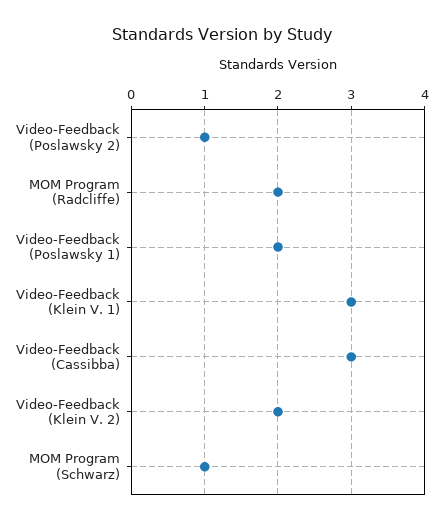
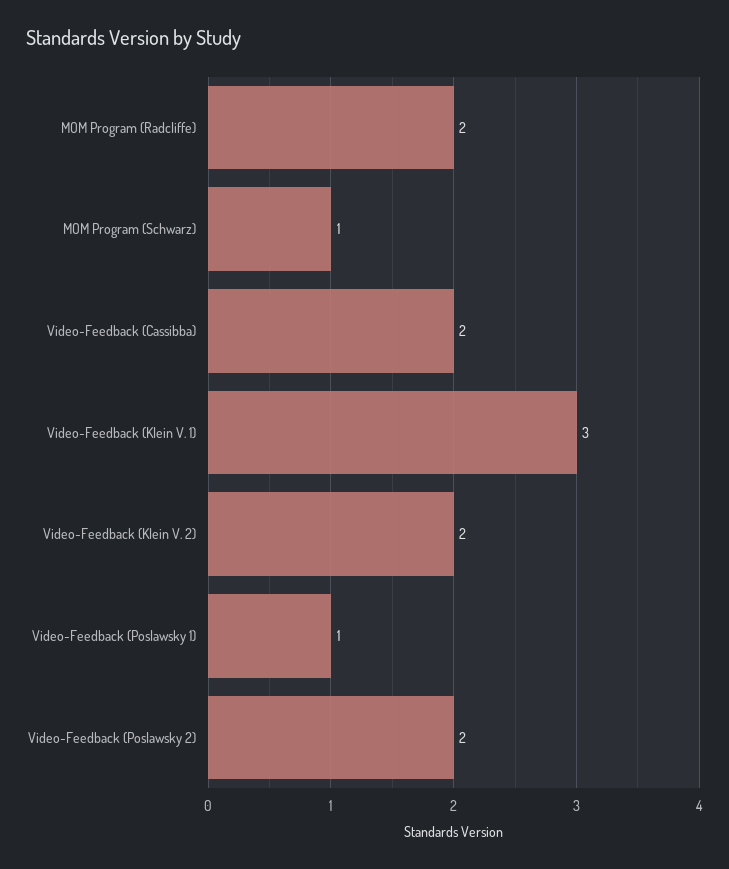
Video-Feedback (Poslawsky 2): 1 -> 2
Video-Feedback (Poslawsky 1): 2 -> 1
Video-Feedback (Cassibba): 3 -> 2

